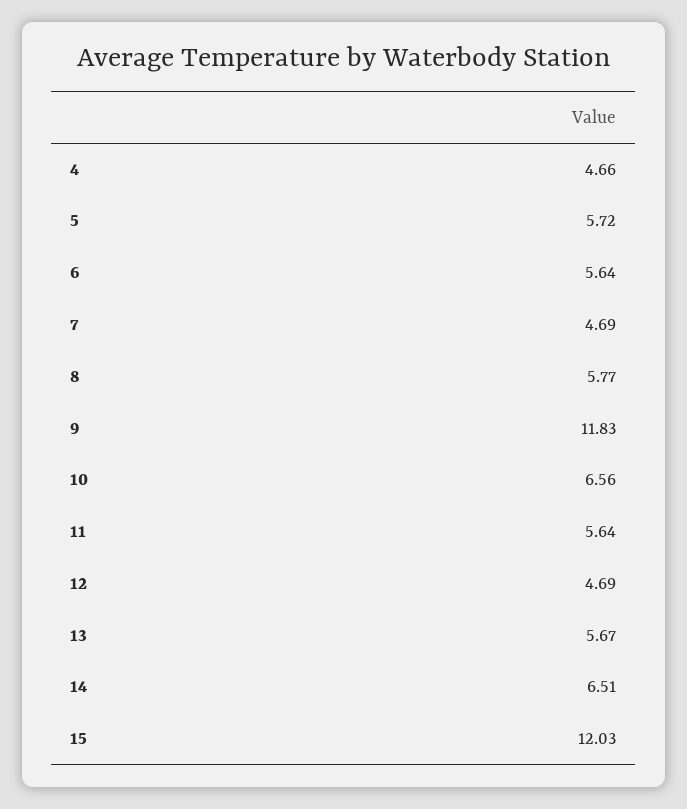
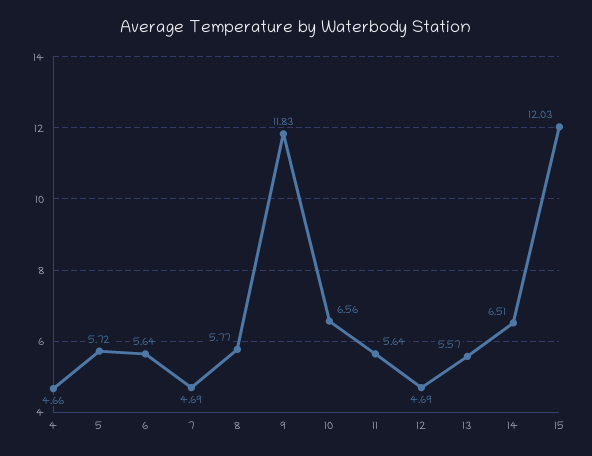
13: 5.67 -> 5.57

